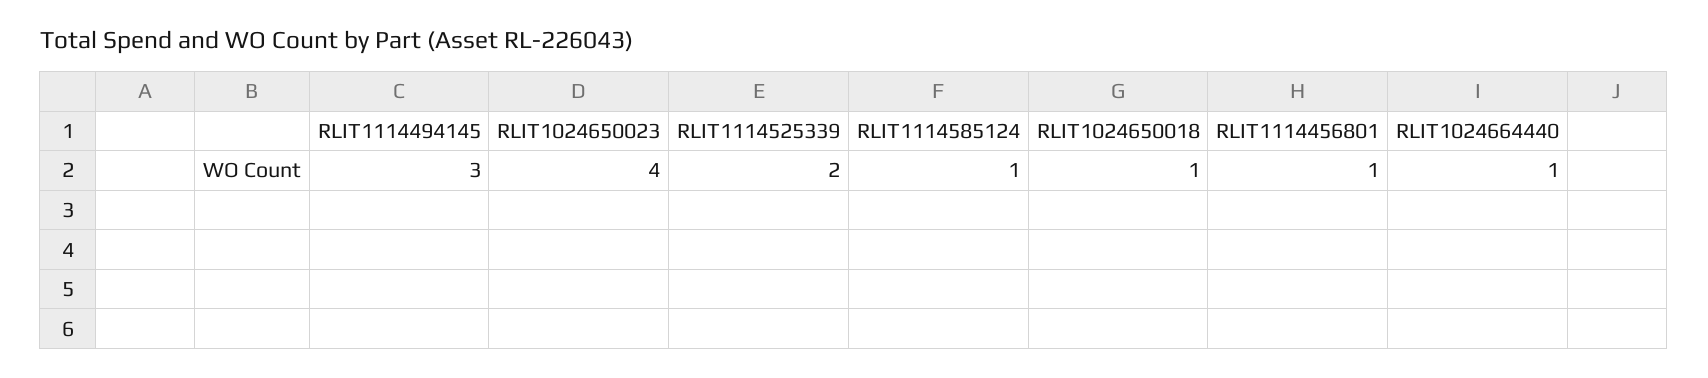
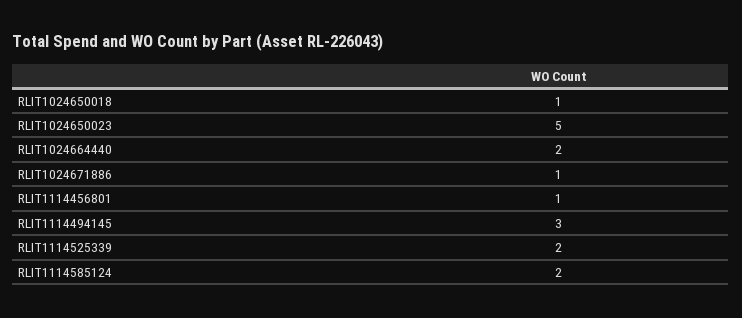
RLIT1024650023: 4 -> 5
RLIT1114585124: 1 -> 2
RLIT1024664440: 1 -> 2
RLIT1024671886: none -> 1

